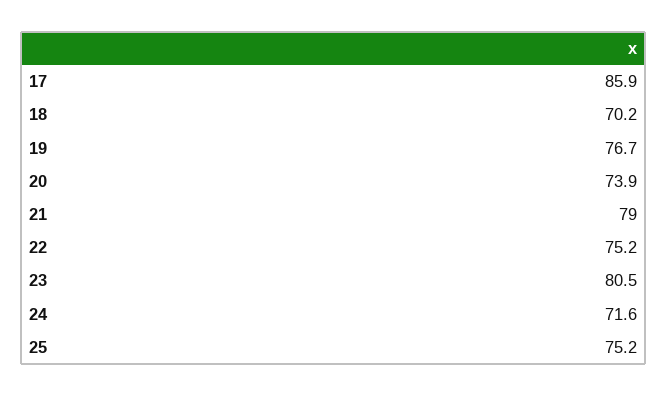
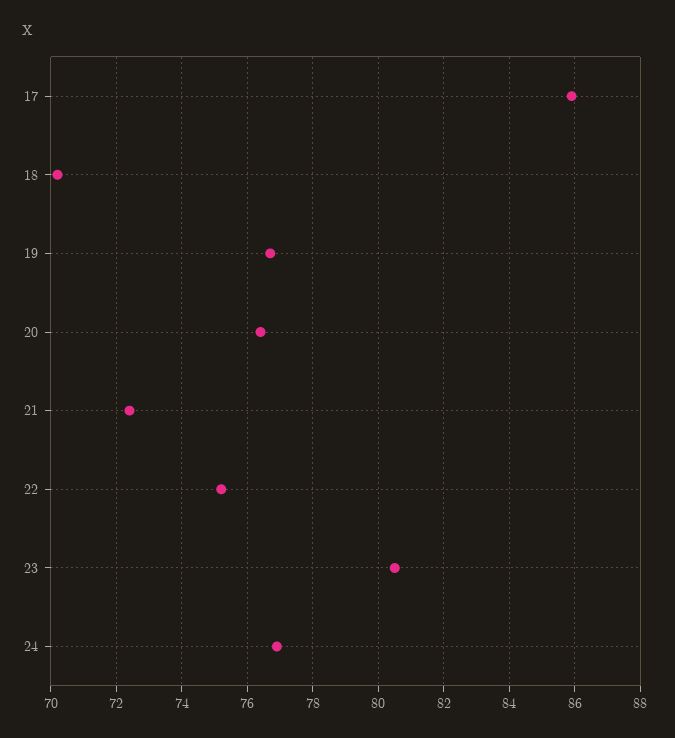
20: 73.9 -> 76.5
21: 79 -> 72.5
24: 71.6 -> 77
25: 75.2 -> none

